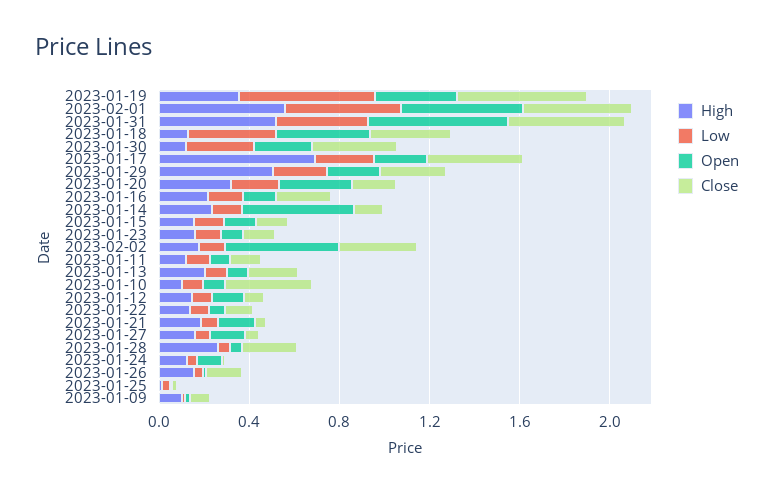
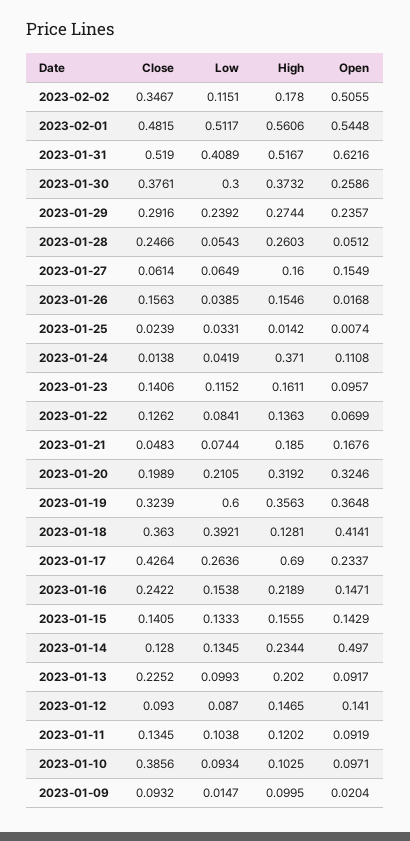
Close, 2023-01-19: 0.6 -> 0.3239
High, 2023-01-30: 0.1 -> 0.3732
High, 2023-01-29: 0.5 -> 0.2744
High, 2023-01-24: 0.1 -> 0.371

